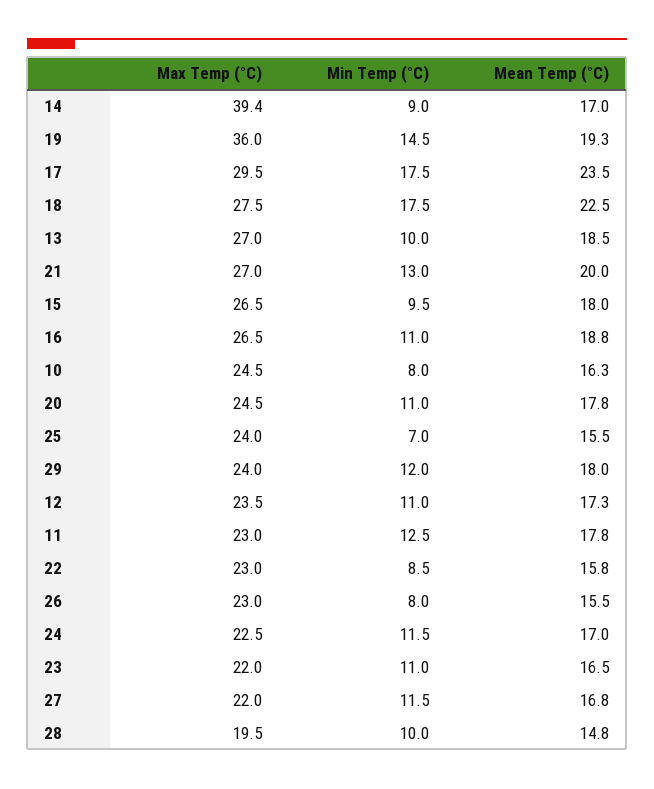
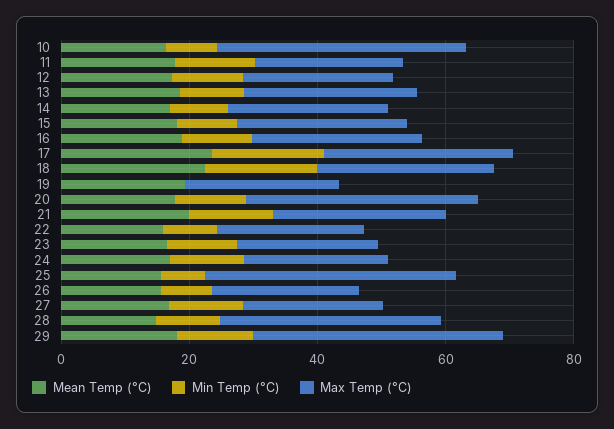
Max Temp (°C), 14: 39.4 -> 25
Max Temp (°C), 19: 36 -> 25
Min Temp (°C), 19: 14.5 -> 0
Max Temp (°C), 10: 24.5 -> 40
Max Temp (°C), 20: 24.5 -> 35
Max Temp (°C), 25: 24 -> 40
Max Temp (°C), 29: 24 -> 40
Max Temp (°C), 28: 19.5 -> 35

